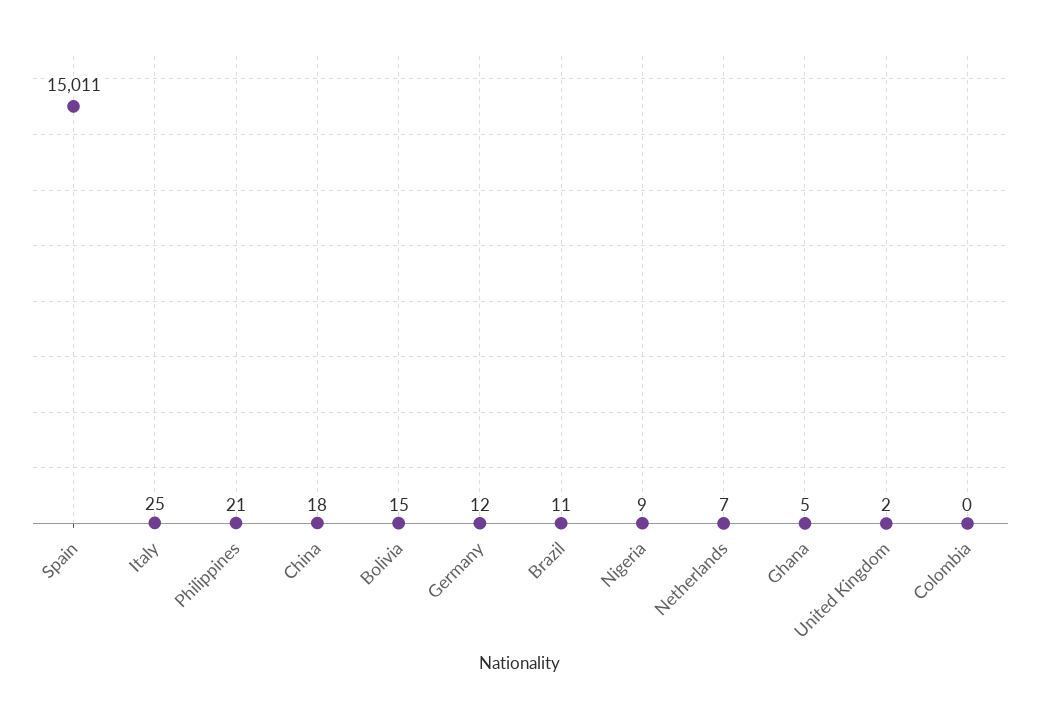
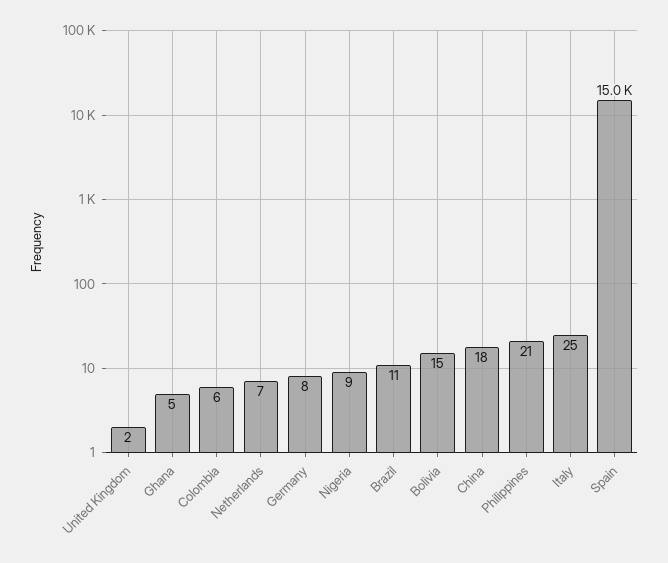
Germany: 12 -> 8
Colombia: 0 -> 6

